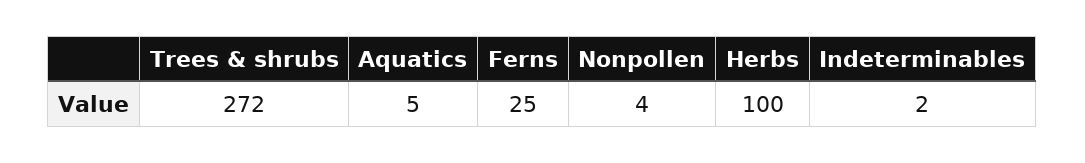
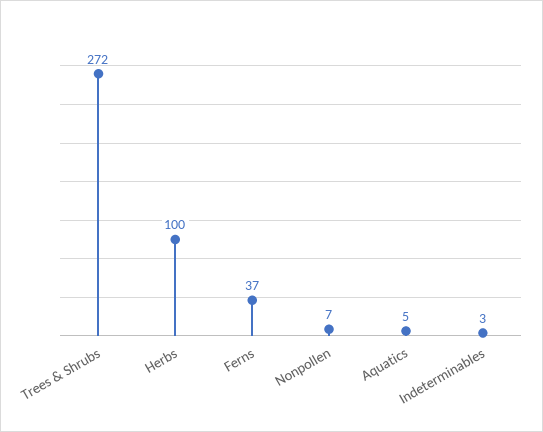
Ferns: 25 -> 37
Nonpollen: 4 -> 7
Indeterminables: 2 -> 3

